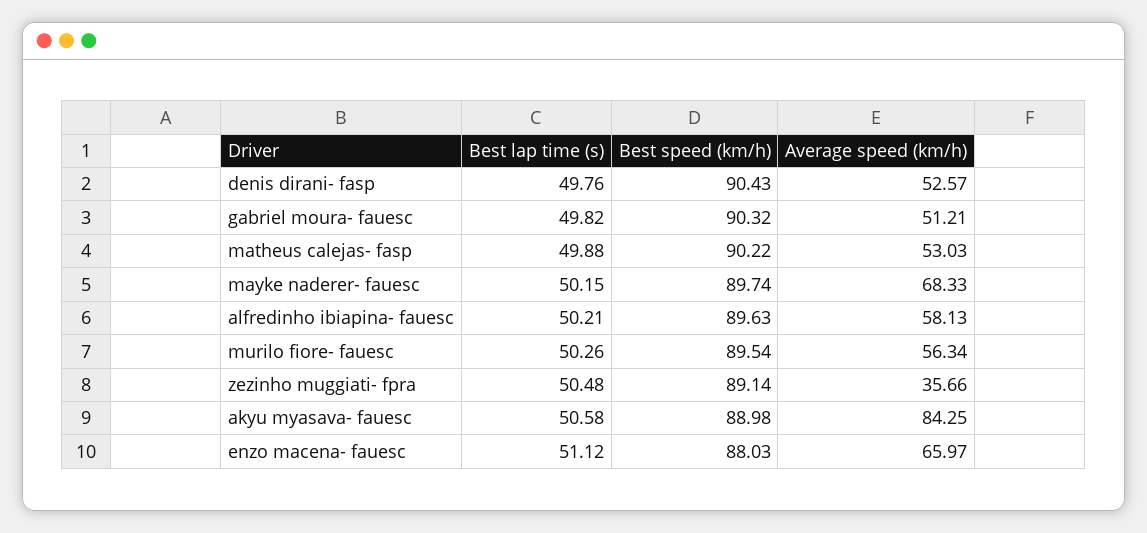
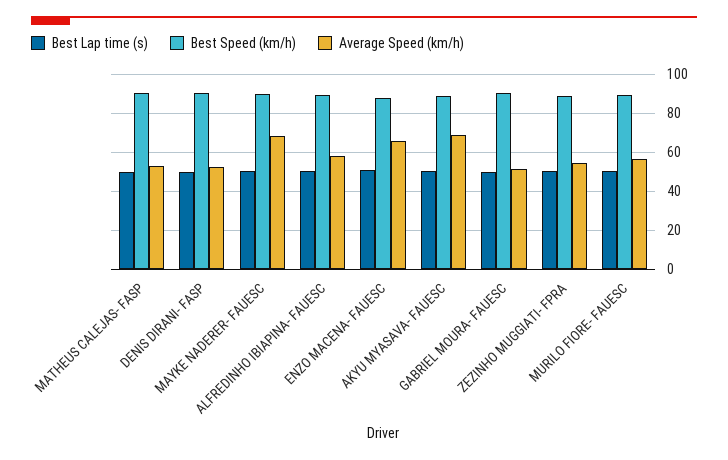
Average speed (km/h), zezinho muggiati- fpra: 35.66 -> 55
Average speed (km/h), akyu myasava- fauesc: 84.25 -> 70

